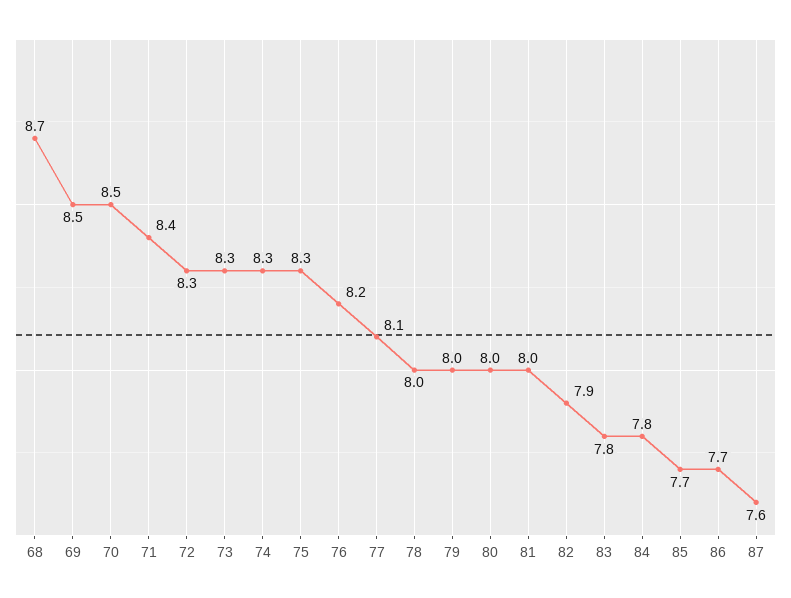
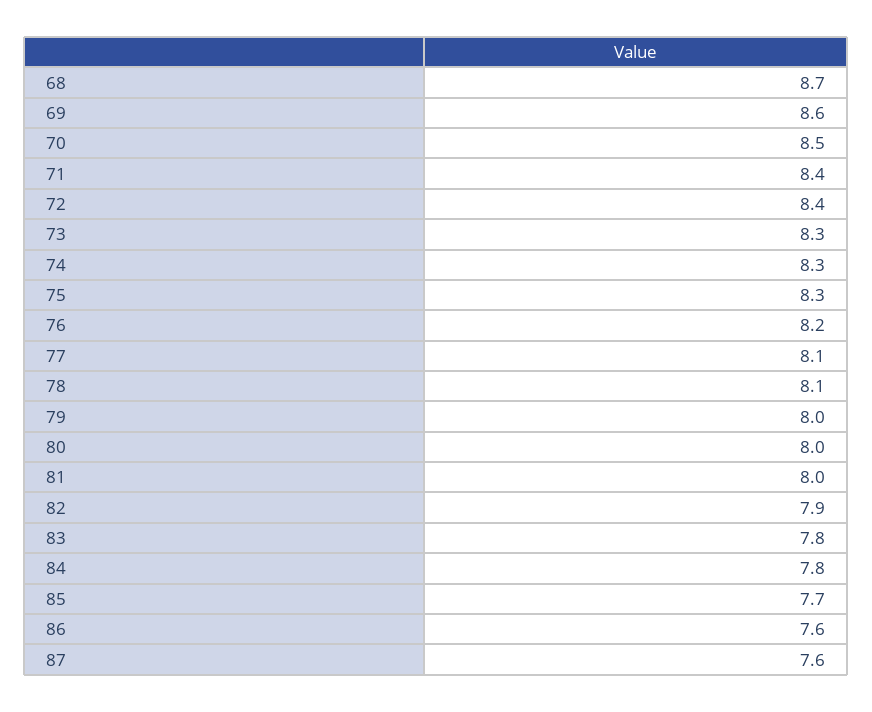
69: 8.5 -> 8.6
72: 8.3 -> 8.4
78: 8 -> 8.1
86: 7.7 -> 7.6

